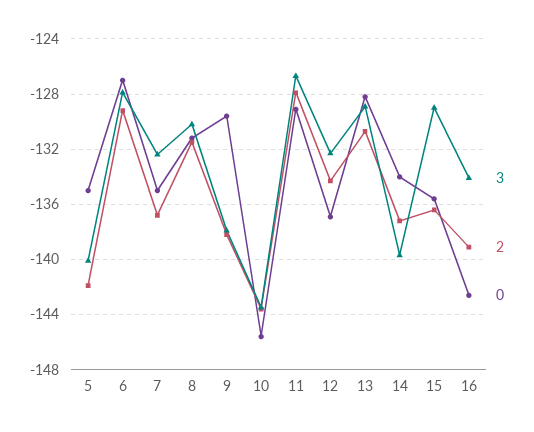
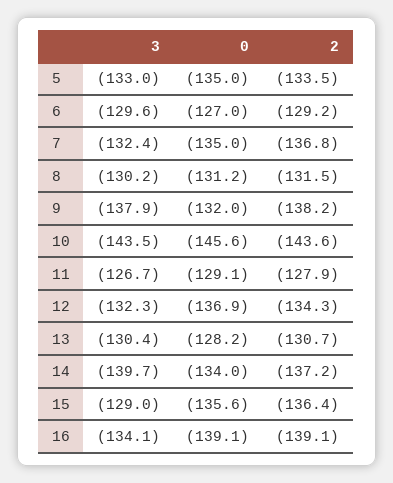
3, 5: -140 -> -133
2, 5: -142 -> -133.5
3, 6: -128 -> -129.6
0, 9: -129.5 -> -132
3, 13: -129 -> -130.4
0, 16: -142.5 -> -139.1

